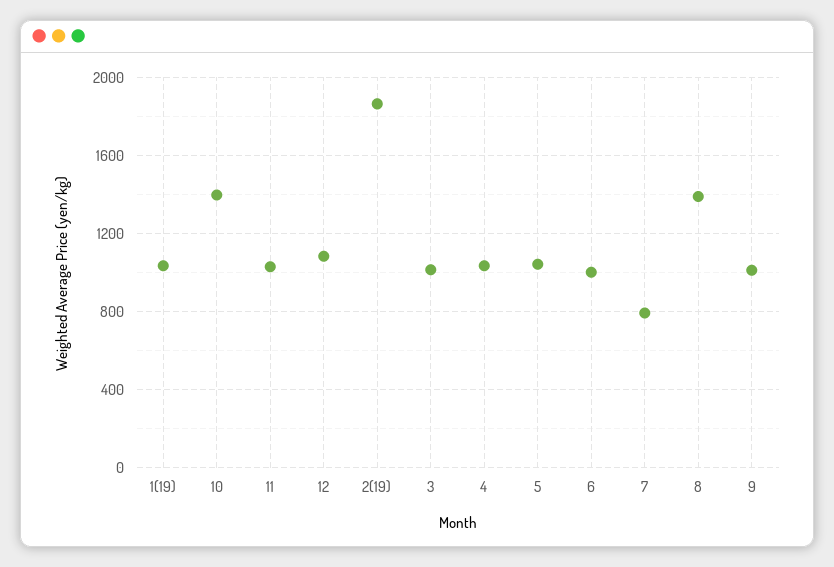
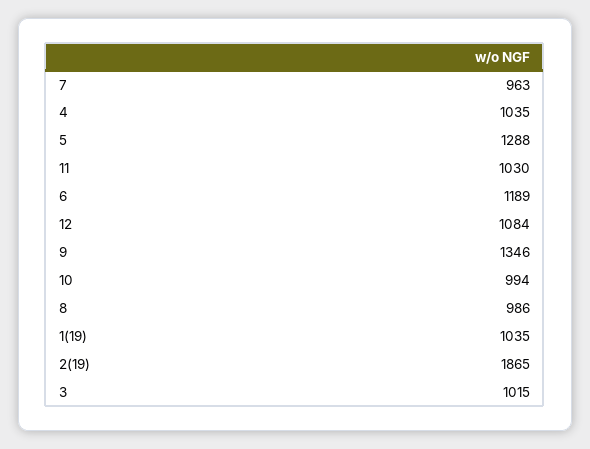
10: 1400 -> 994
5: 1050 -> 1288
6: 1000 -> 1189
7: 800 -> 963
8: 1400 -> 986
9: 1000 -> 1346

